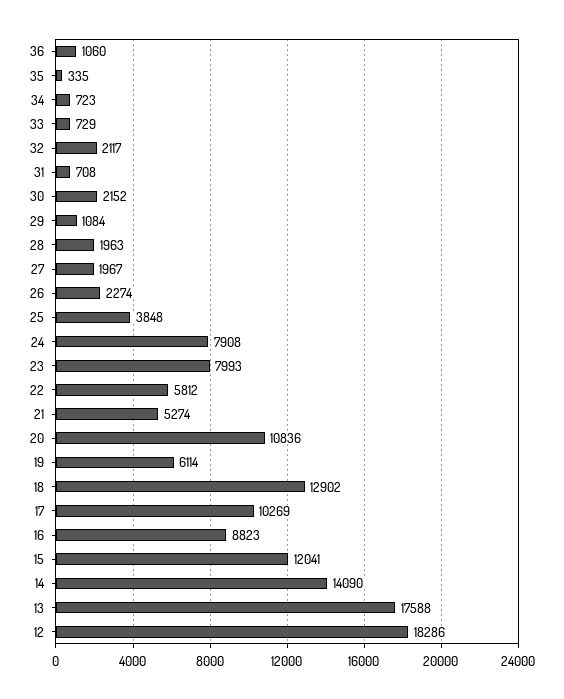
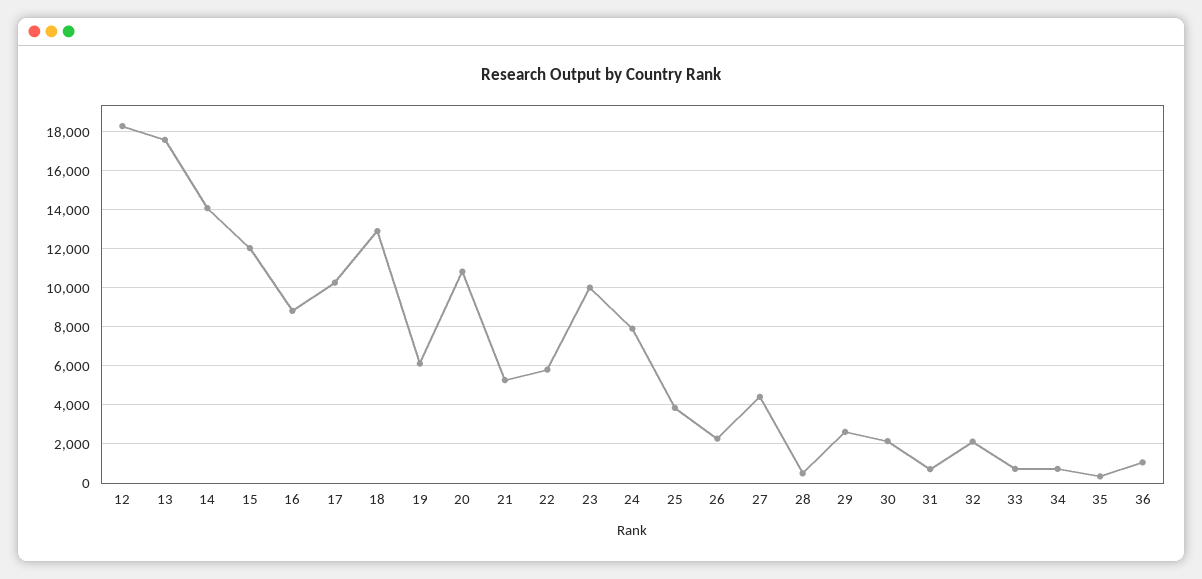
29: 1084 -> 2500
28: 1963 -> 500
27: 1967 -> 4500
23: 7993 -> 10000

